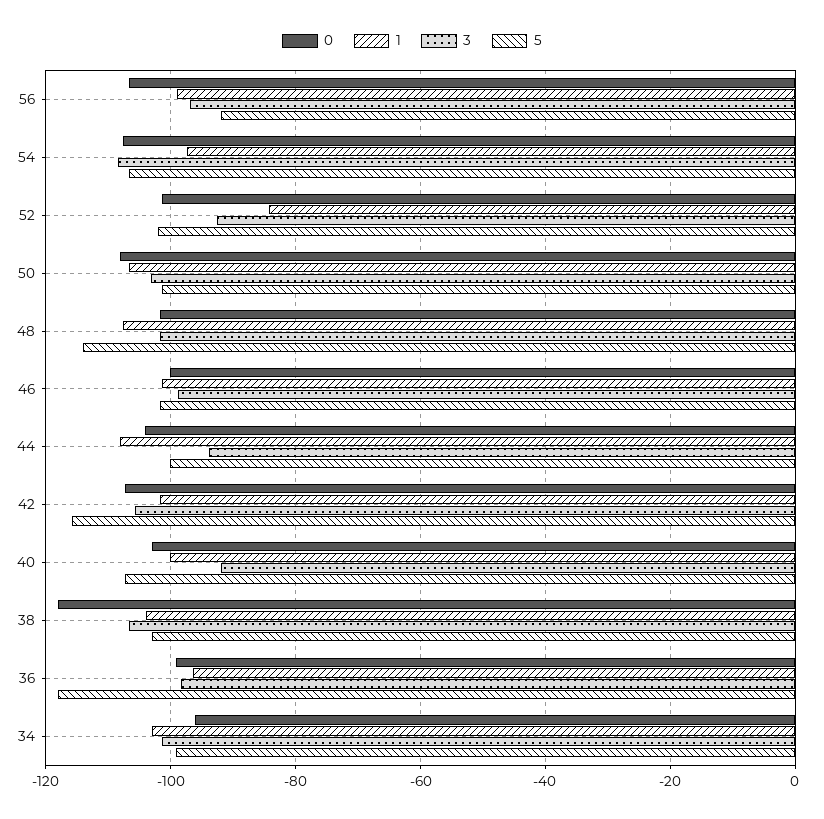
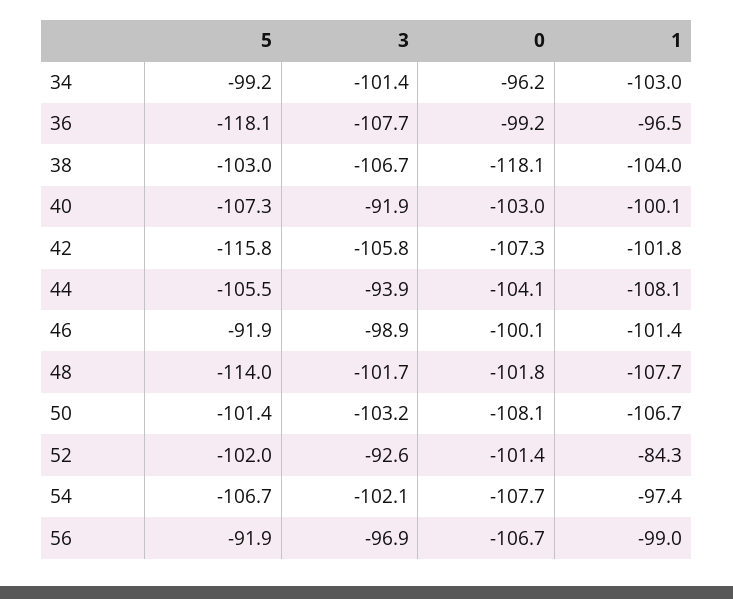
3, 54: -108 -> -102.1
5, 46: -102 -> -91.9
5, 44: -100 -> -105.5
3, 36: -98 -> -107.7

